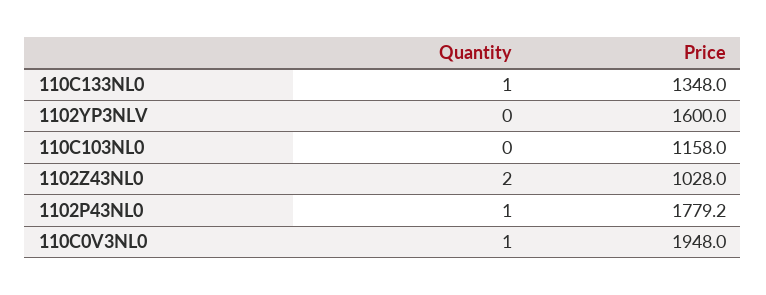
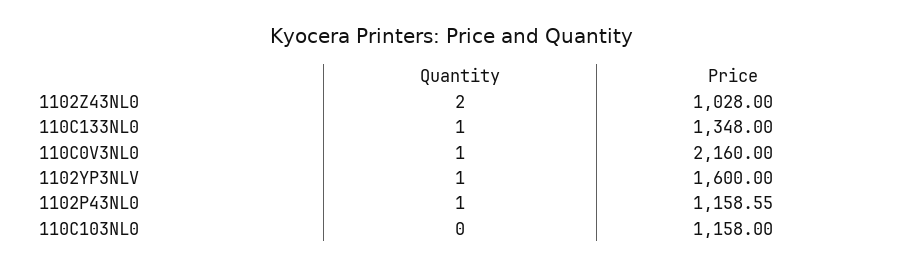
Quantity, 1102YP3NLV: 0 -> 1
Price, 1102P43NL0: 1779.2 -> 1158.55
Price, 110C0V3NL0: 1948 -> 2160

